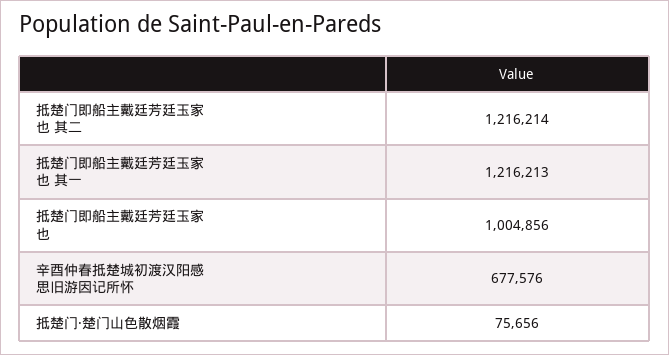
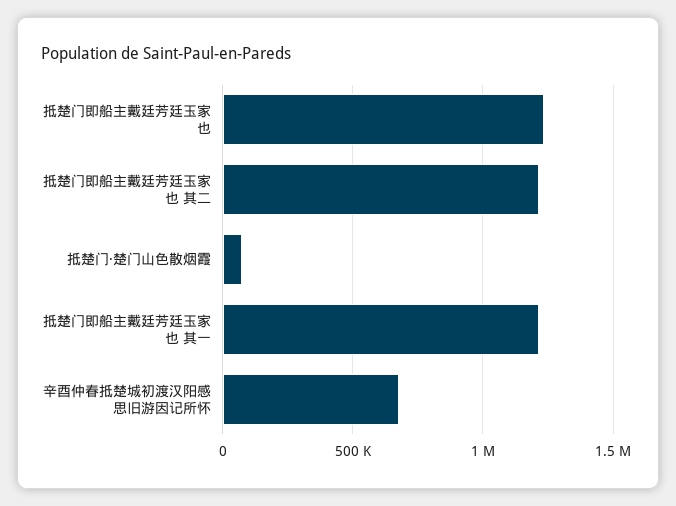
抵楚门即船主戴廷芳廷玉家也: 1004856 -> 1250000

